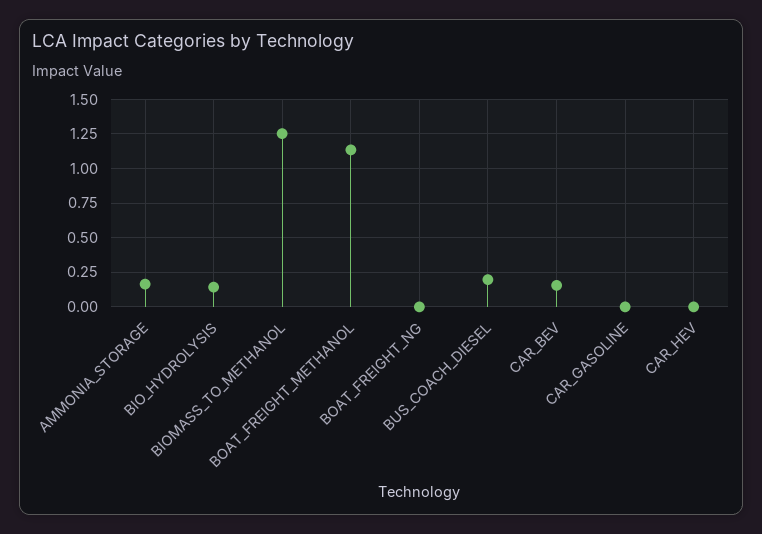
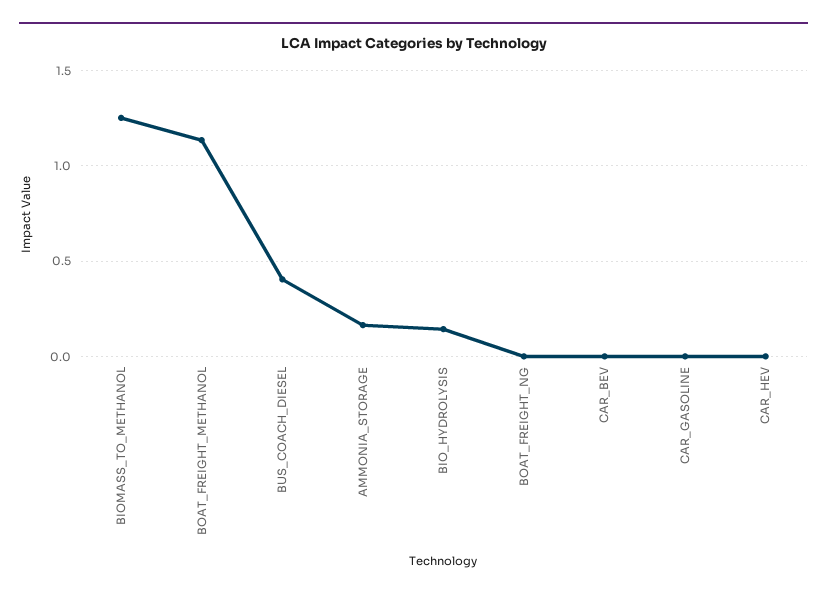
BUS_COACH_DIESEL: 0.2 -> 0.4
CAR_BEV: 0.15 -> 0

